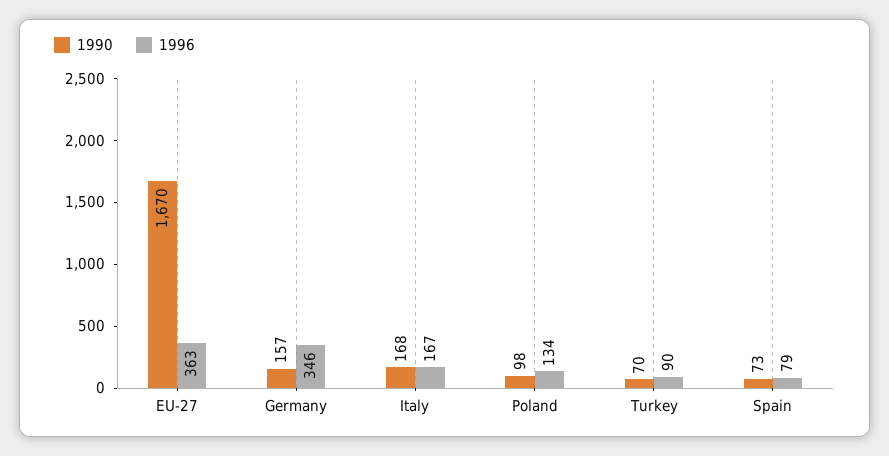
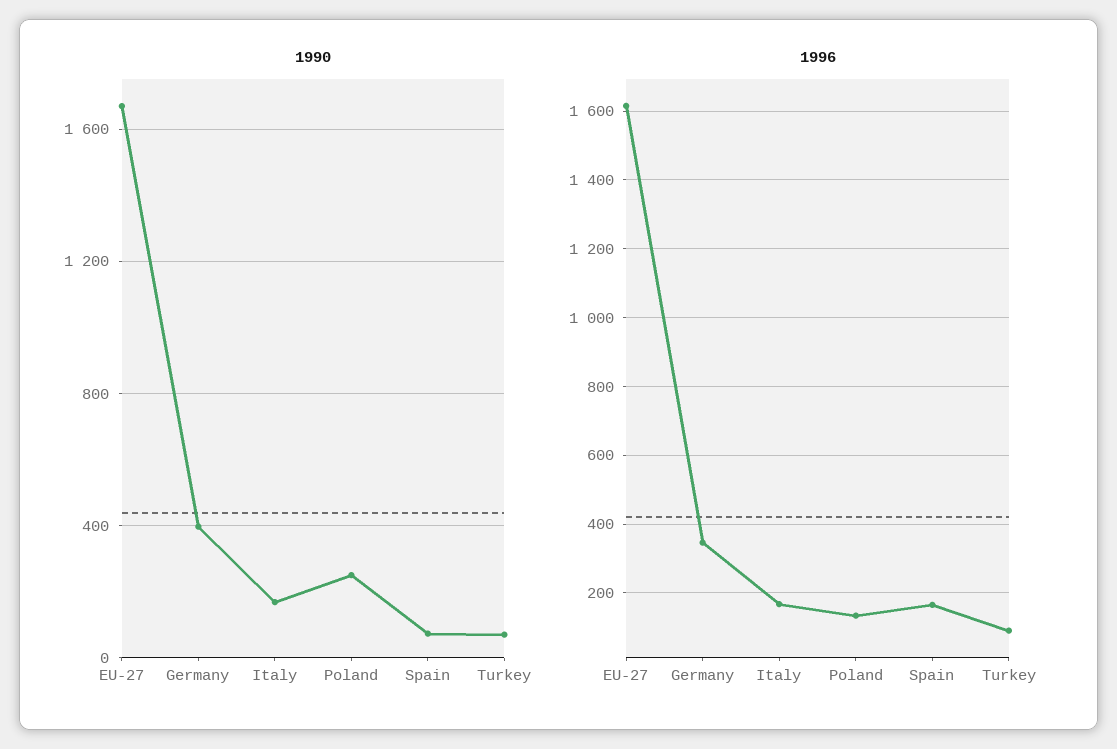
1996, EU-27: 363 -> 1620
1990, Germany: 157 -> 400
1990, Poland: 98 -> 250
1996, Spain: 79 -> 160

